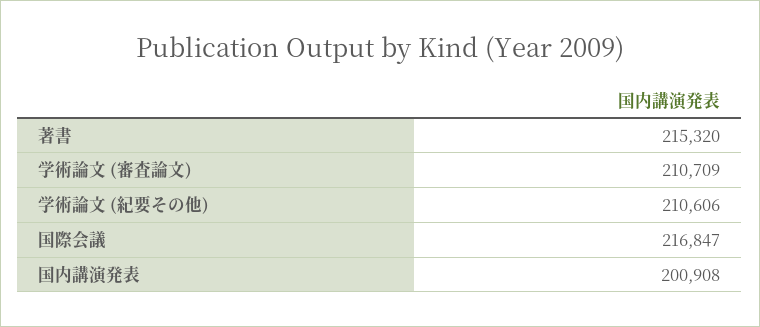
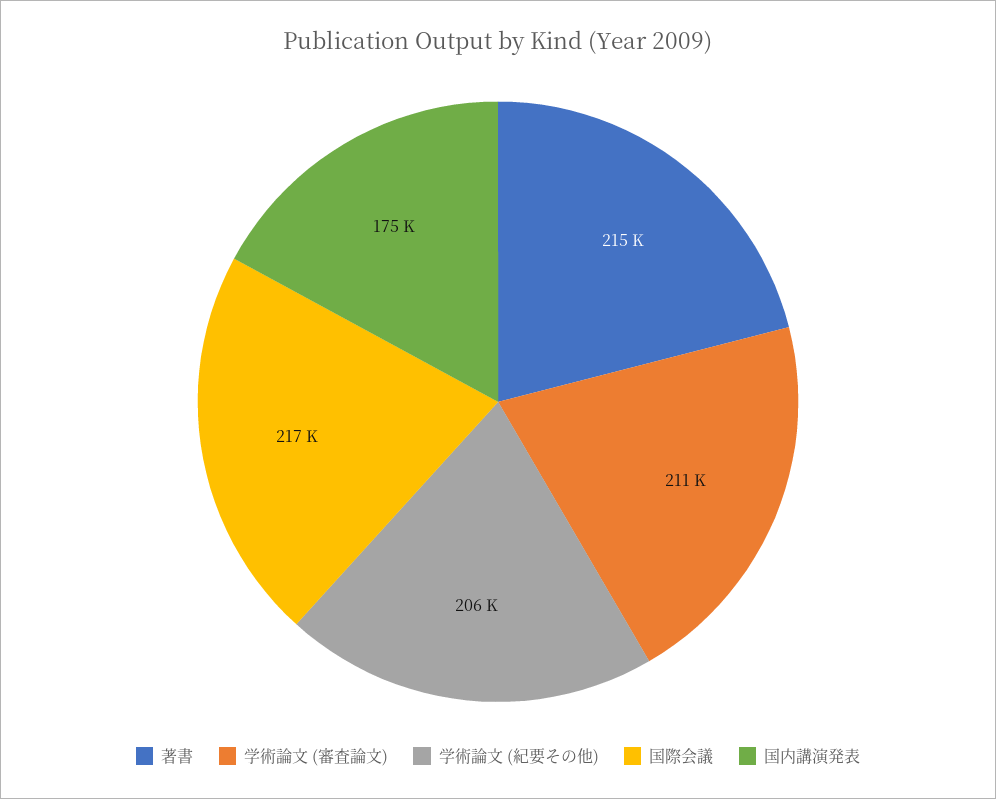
学術論文 (紀要その他): 210606 -> 206000
国内講演発表: 200908 -> 175000

